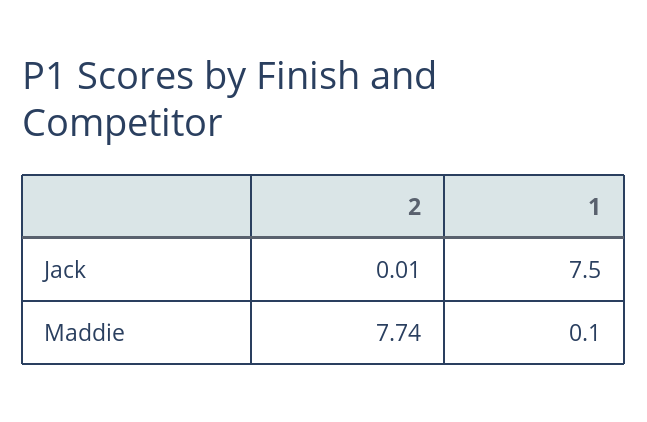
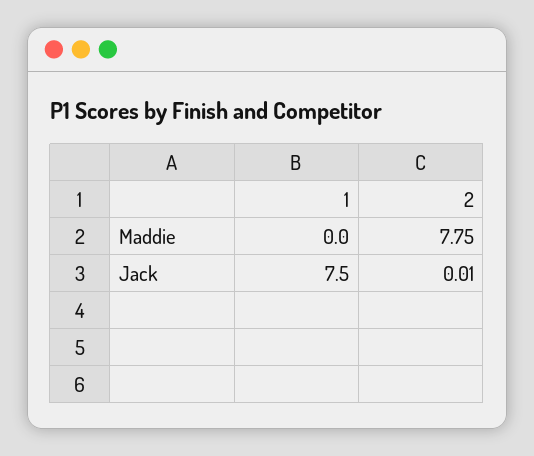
2, Maddie: 7.74 -> 7.75
1, Maddie: 0.1 -> 0

